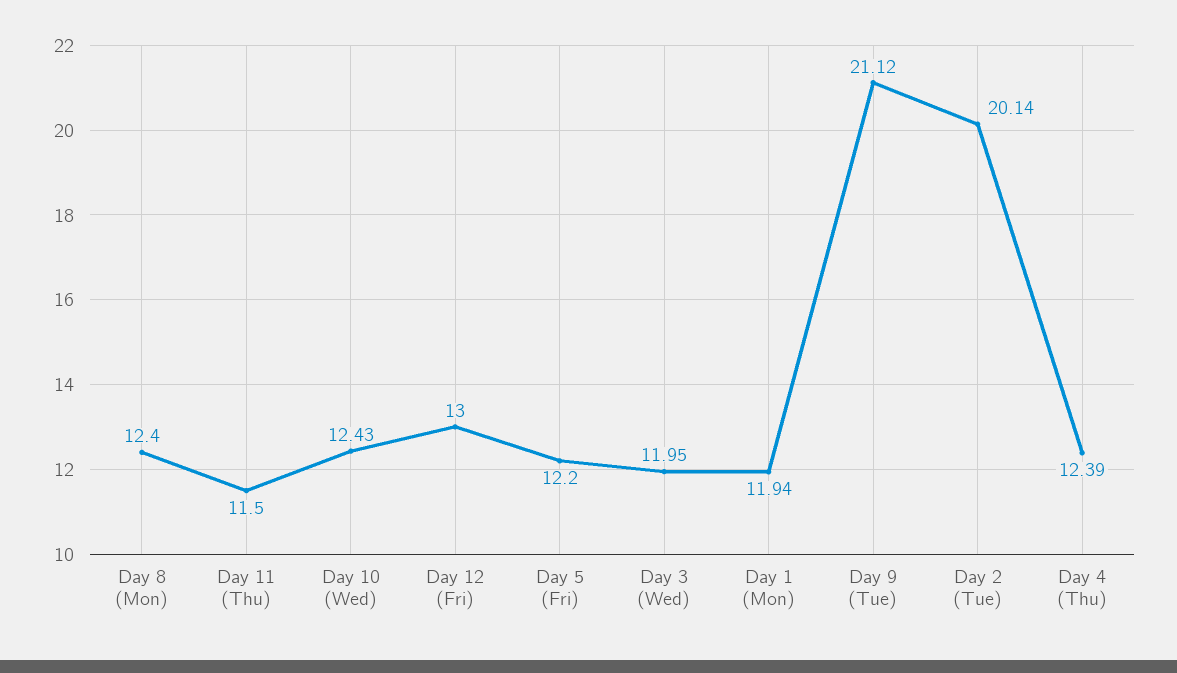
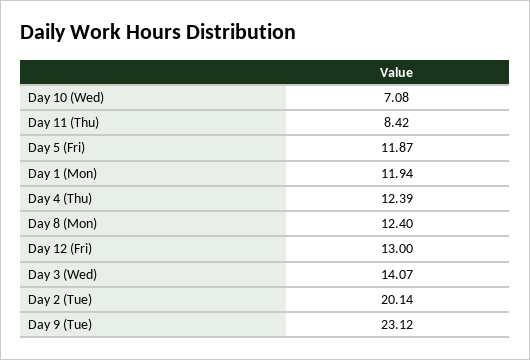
Day 11 (Thu): 11.5 -> 8.42
Day 10 (Wed): 12.43 -> 7.08
Day 5 (Fri): 12.2 -> 11.87
Day 3 (Wed): 11.95 -> 14.07
Day 9 (Tue): 21.12 -> 23.12

